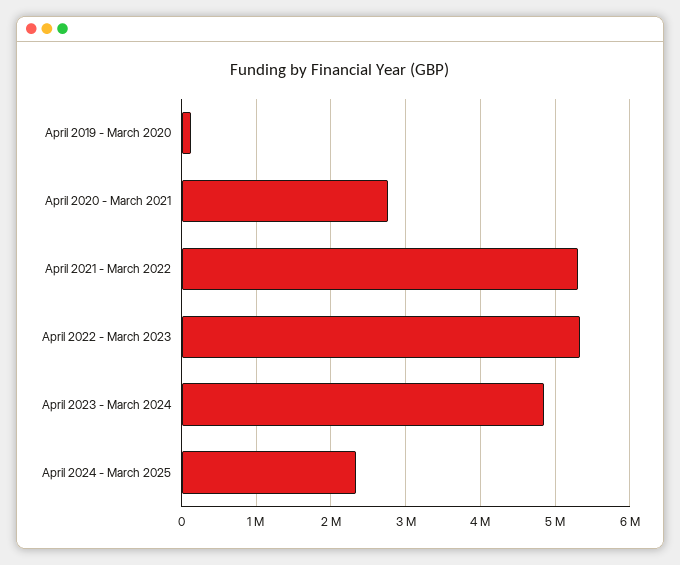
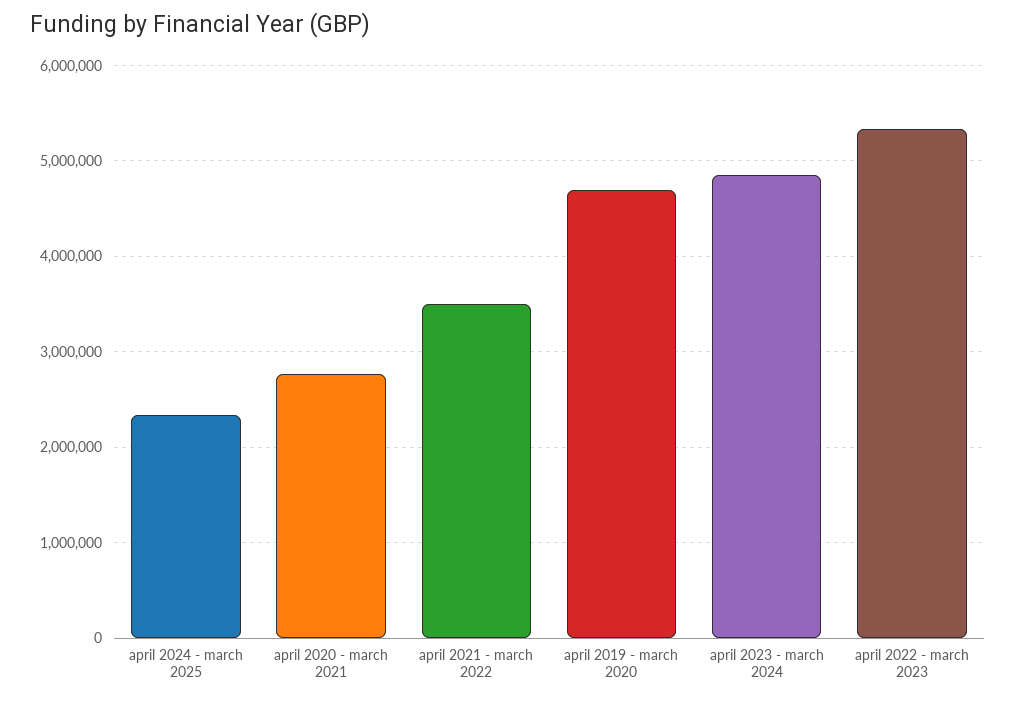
April 2019 - March 2020: 100000 -> 4700000
April 2021 - March 2022: 5300000 -> 3500000

